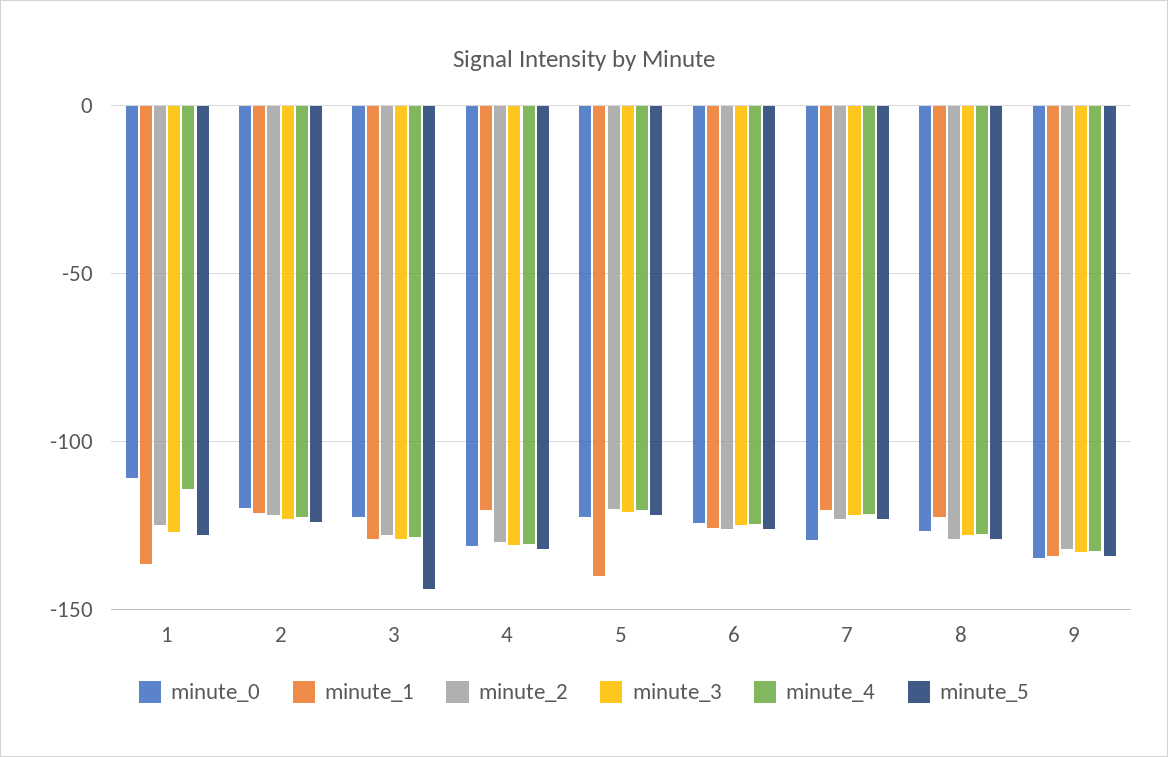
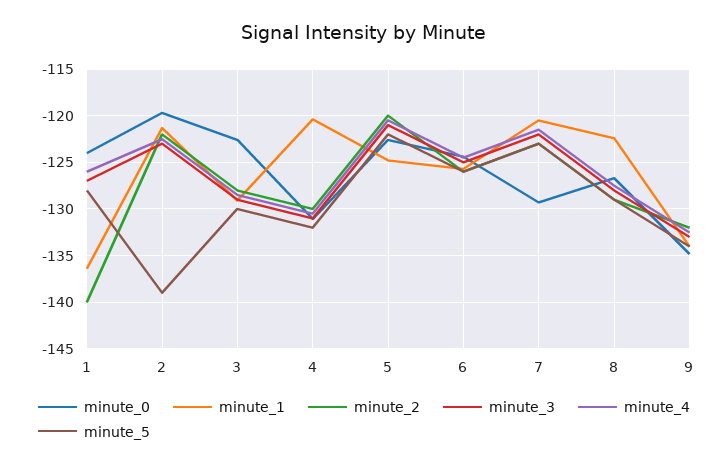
minute_0, 1: -110 -> -124
minute_2, 1: -125 -> -140
minute_4, 1: -115 -> -126
minute_5, 2: -125 -> -139
minute_5, 3: -145 -> -130
minute_1, 5: -140 -> -125

